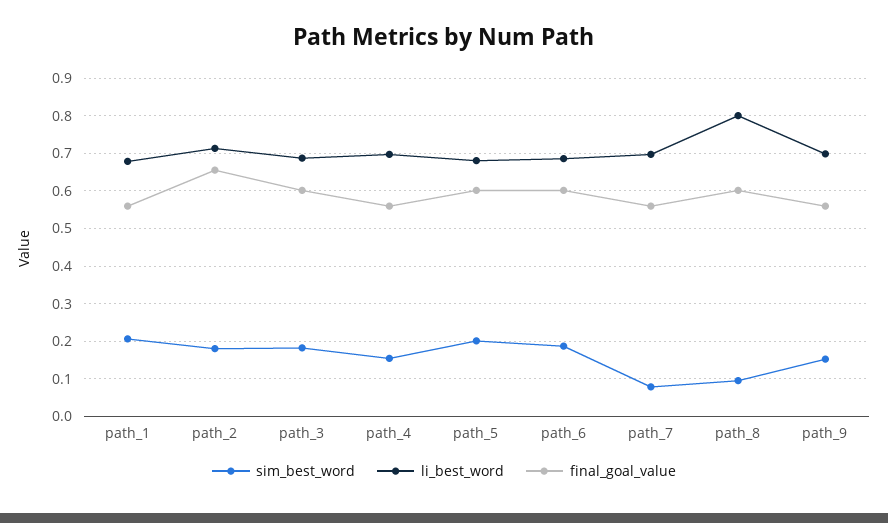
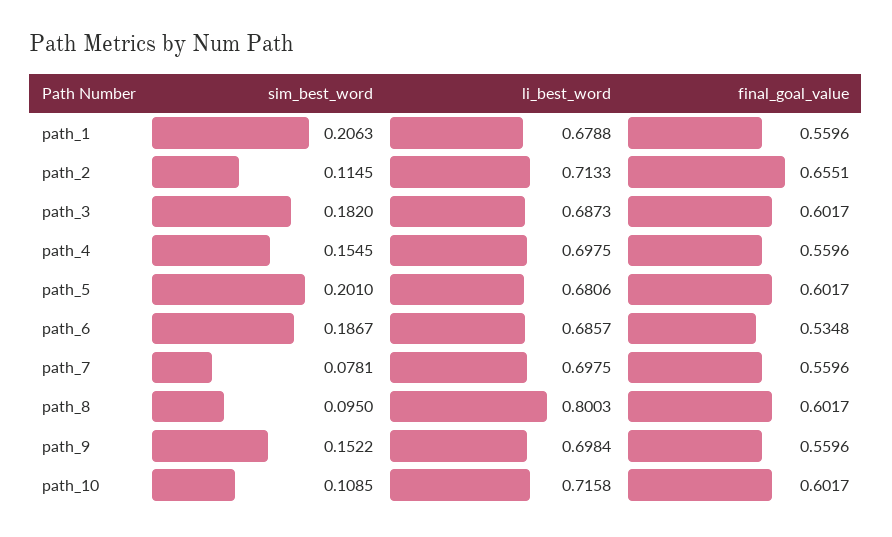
sim_best_word, path_2: 0.18 -> 0.1145
final_goal_value, path_6: 0.6 -> 0.5348
sim_best_word, path_10: none -> 0.1085
li_best_word, path_10: none -> 0.7158
final_goal_value, path_10: none -> 0.6017

